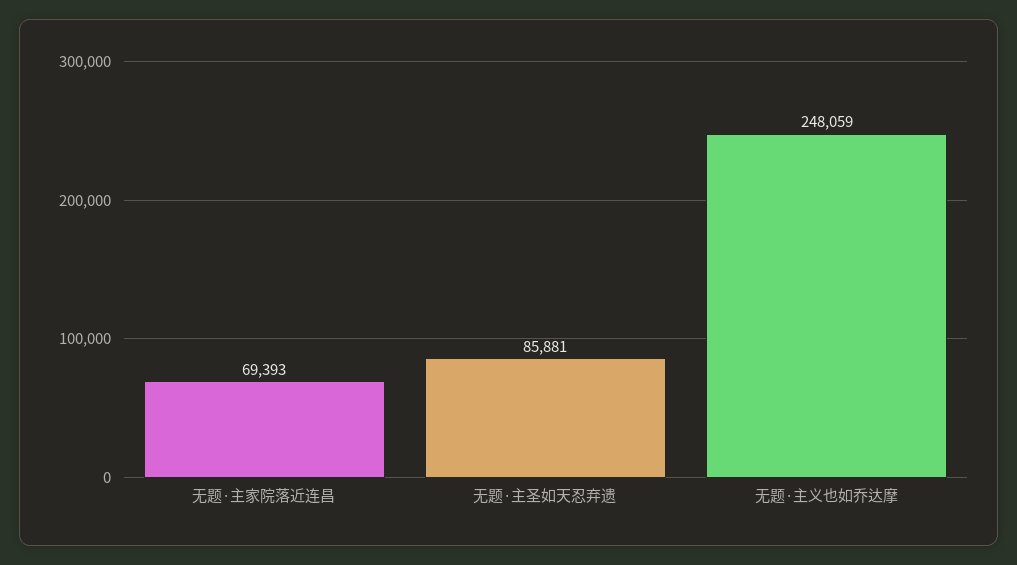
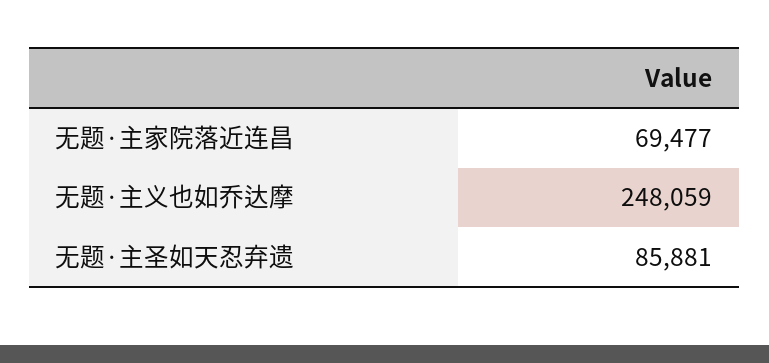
无题·主家院落近连昌: 69393 -> 69477

